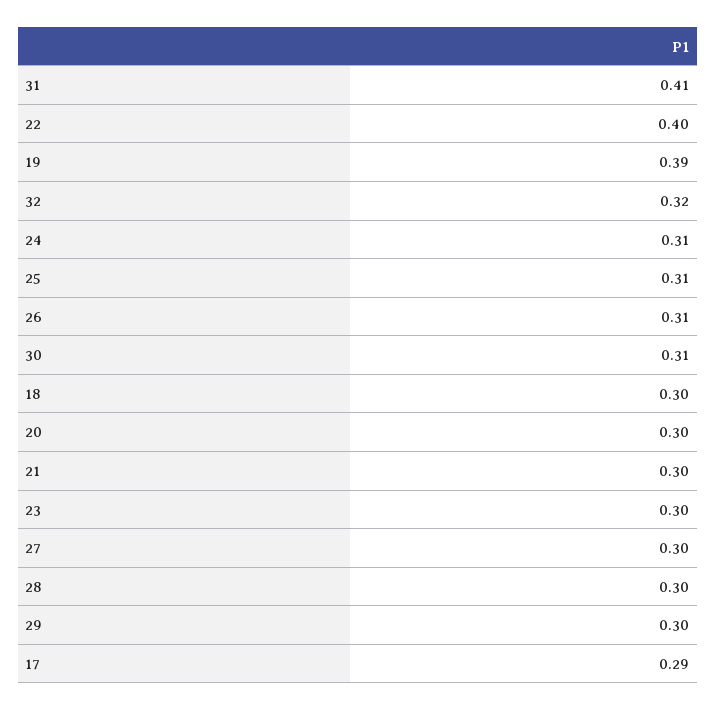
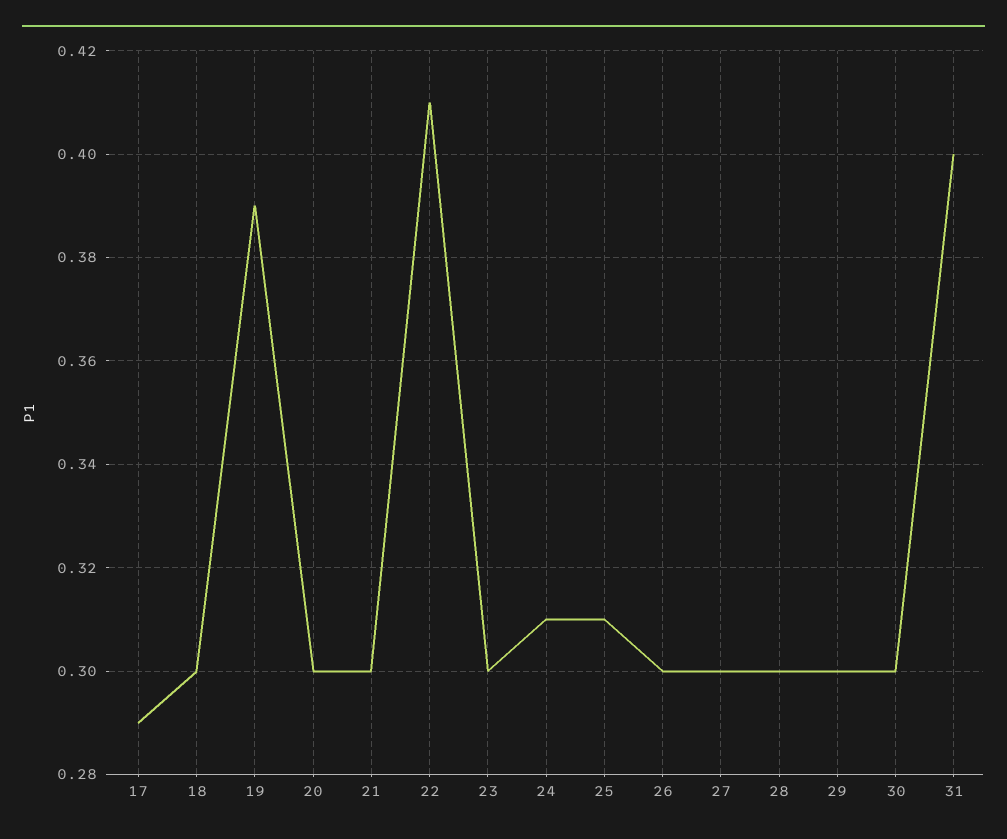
31: 0.41 -> 0.4
22: 0.4 -> 0.41
32: 0.32 -> none
26: 0.31 -> 0.3
30: 0.31 -> 0.3

